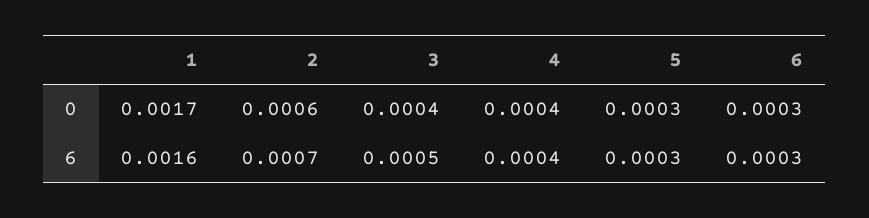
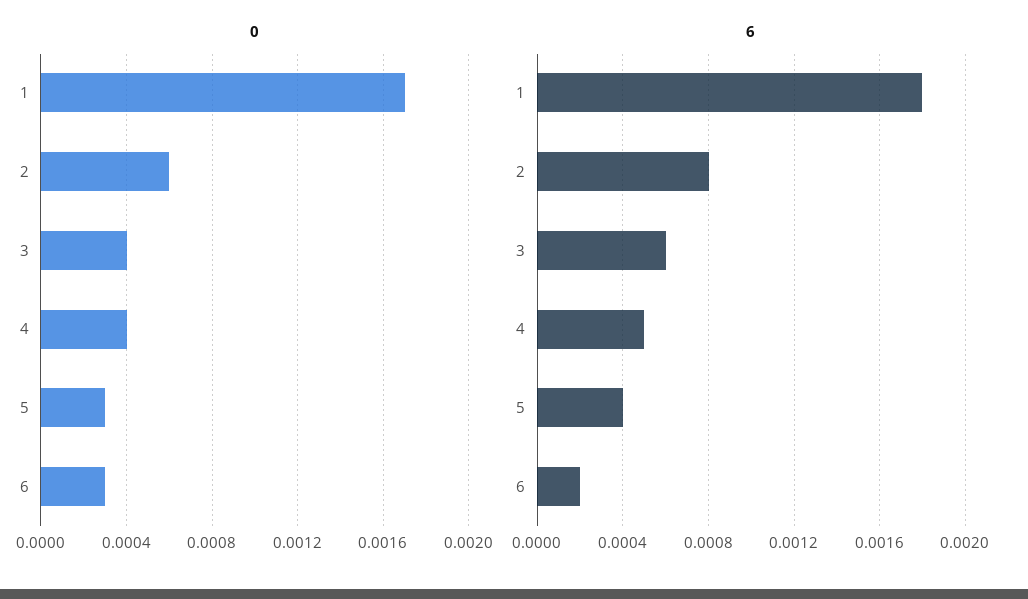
6, 1: 0.0016 -> 0.0018
6, 2: 0.0007 -> 0.0008
6, 3: 0.0005 -> 0.0006
6, 4: 0.0004 -> 0.0005
6, 5: 0.0003 -> 0.0004
6, 6: 0.0003 -> 0.0002

